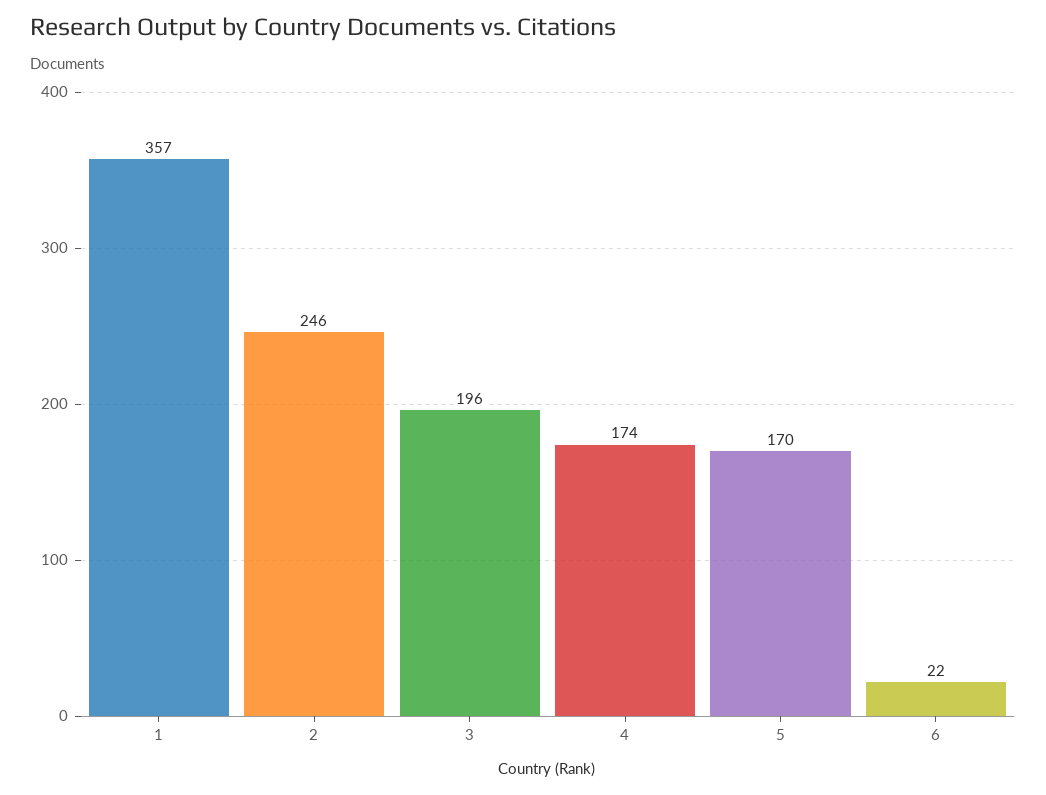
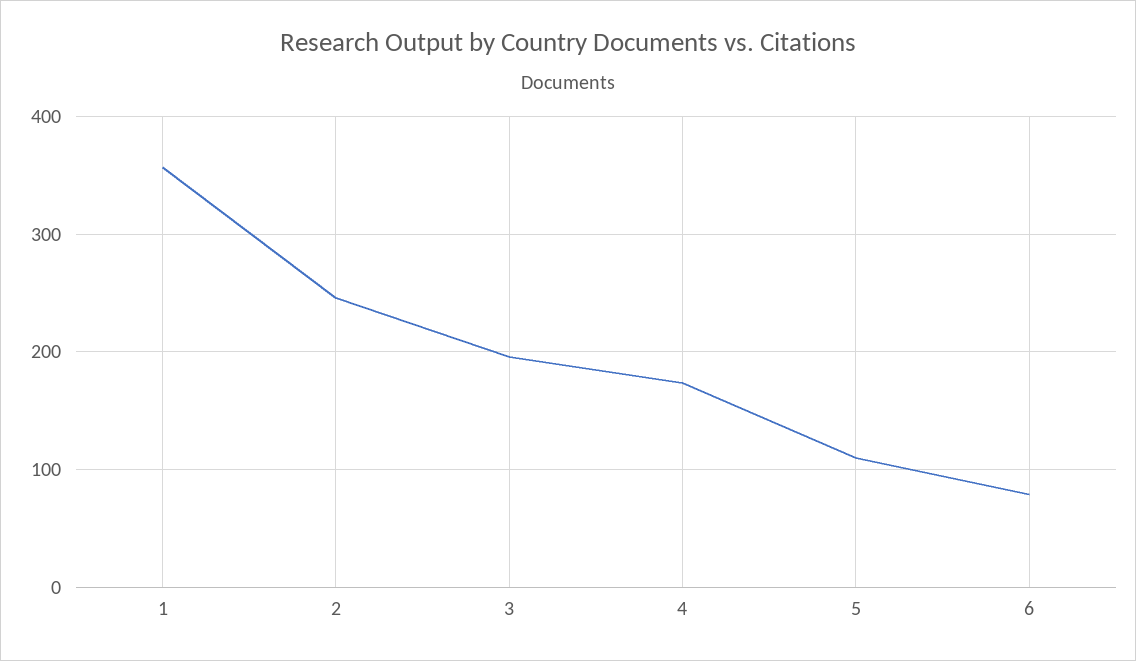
5: 170 -> 110
6: 22 -> 80

